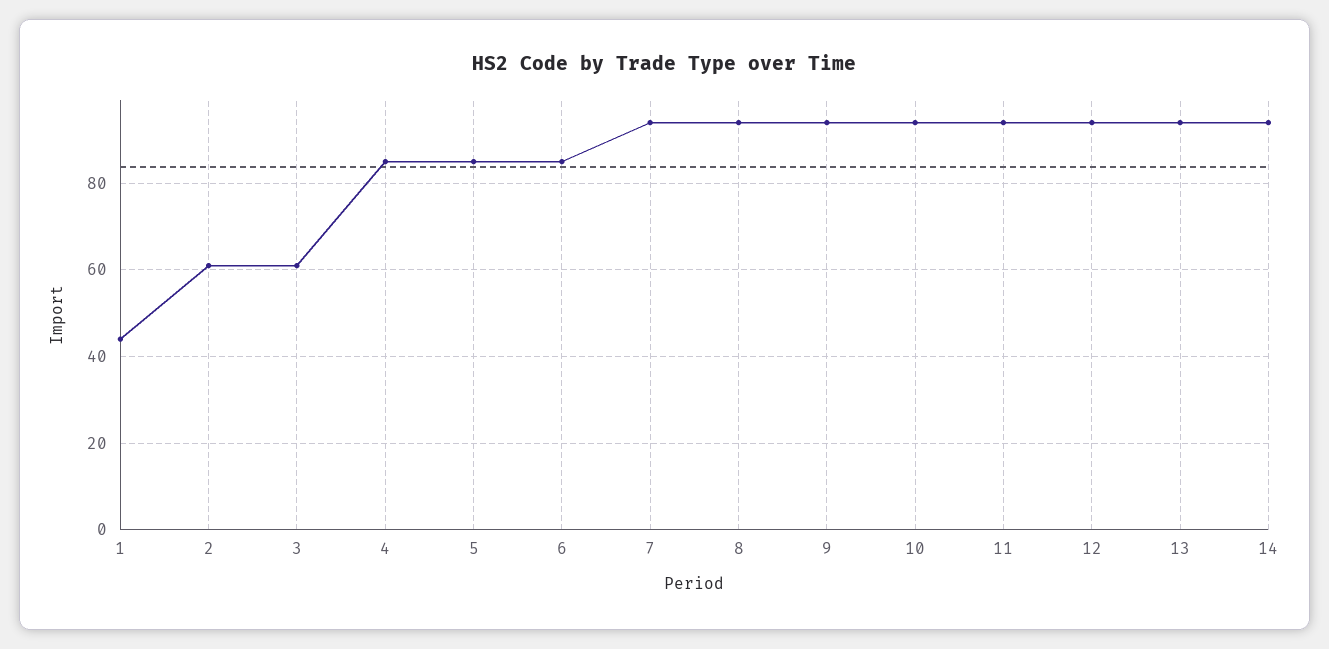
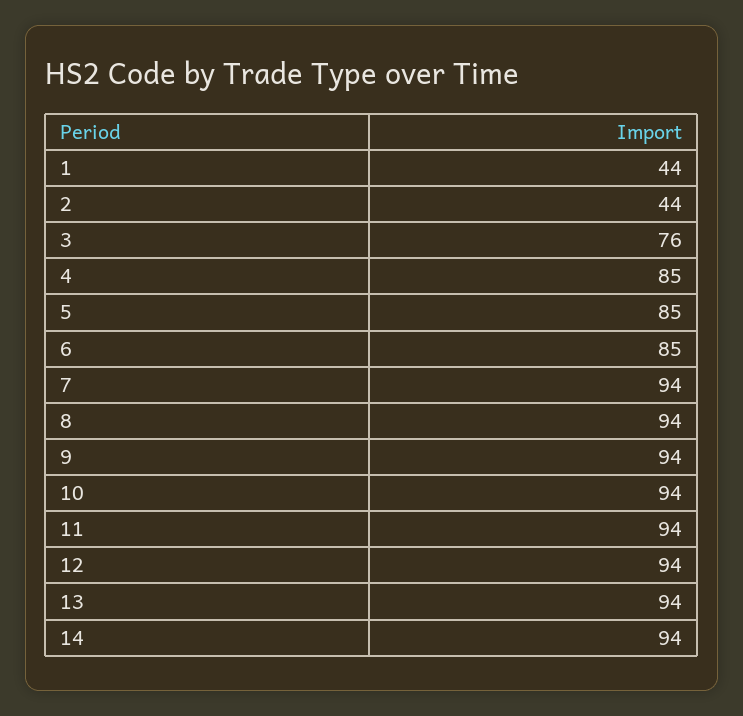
2: 60 -> 44
3: 60 -> 76

